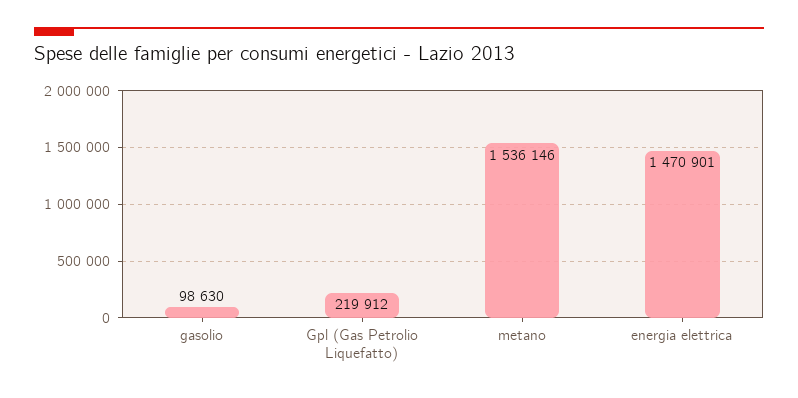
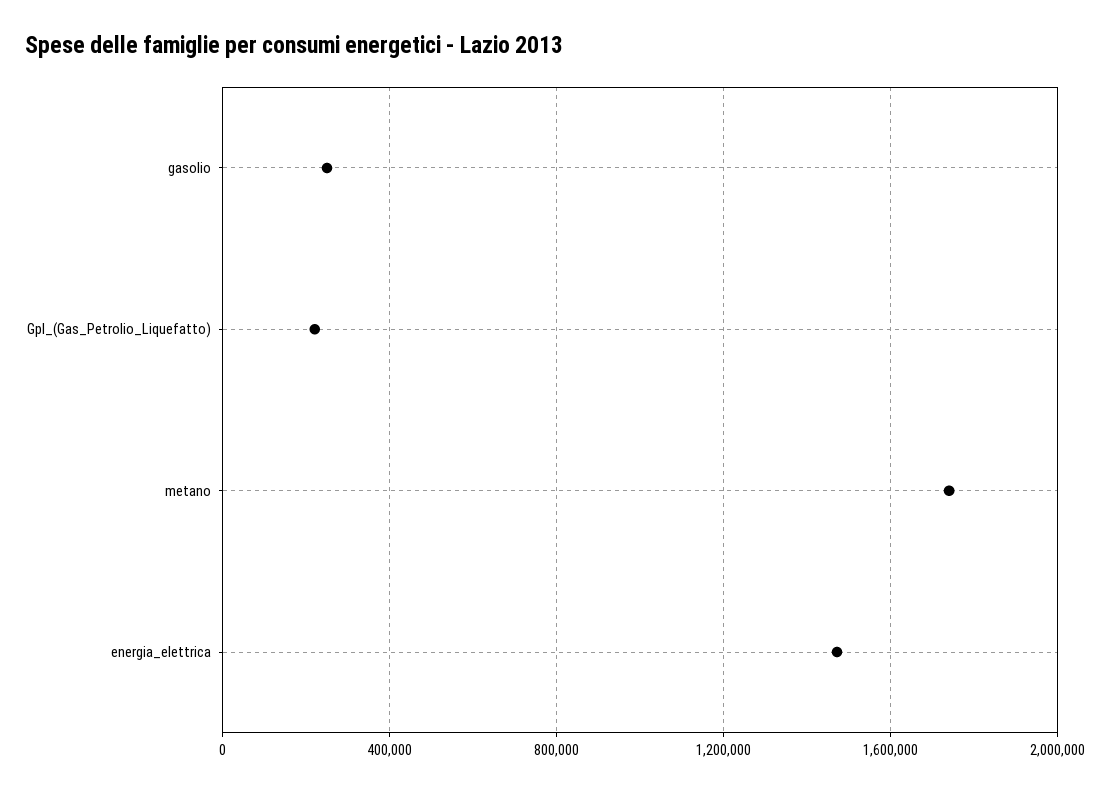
gasolio: 98630 -> 250000
metano: 1536146 -> 1750000

